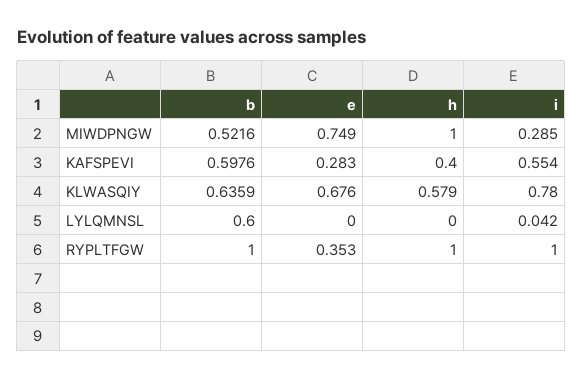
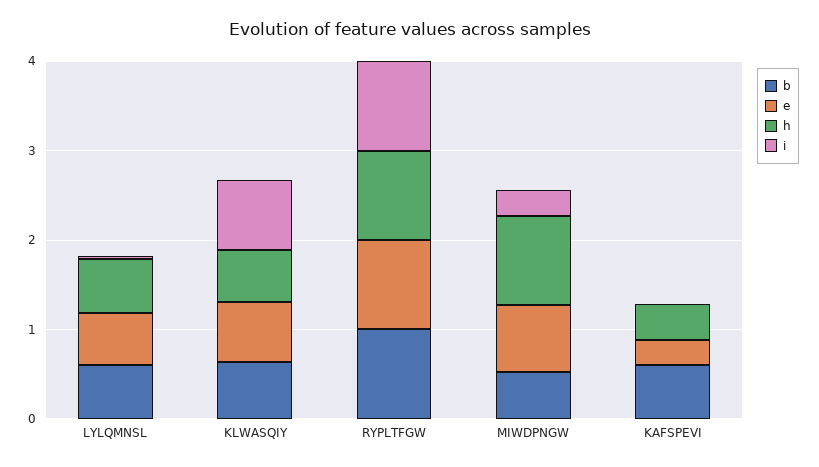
i, KAFSPEVI: 0.554 -> 0
e, LYLQMNSL: 0 -> 0.6
h, LYLQMNSL: 0 -> 0.6
e, RYPLTFGW: 0.353 -> 1

